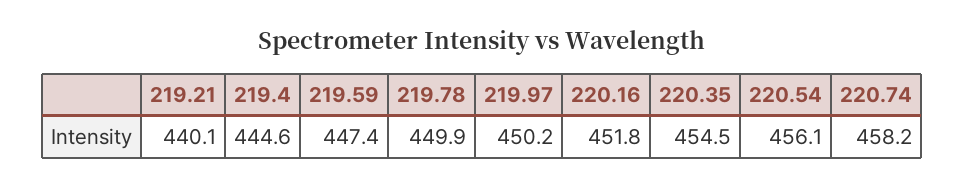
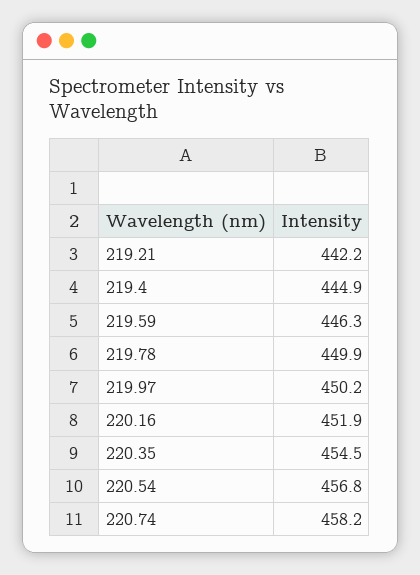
219.21: 440.1 -> 442.2
219.4: 444.6 -> 444.9
219.59: 447.4 -> 446.3
220.16: 451.8 -> 451.9
220.54: 456.1 -> 456.8

